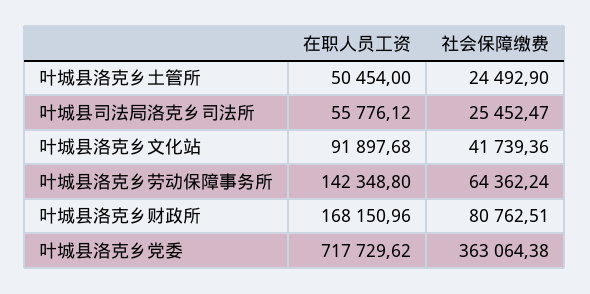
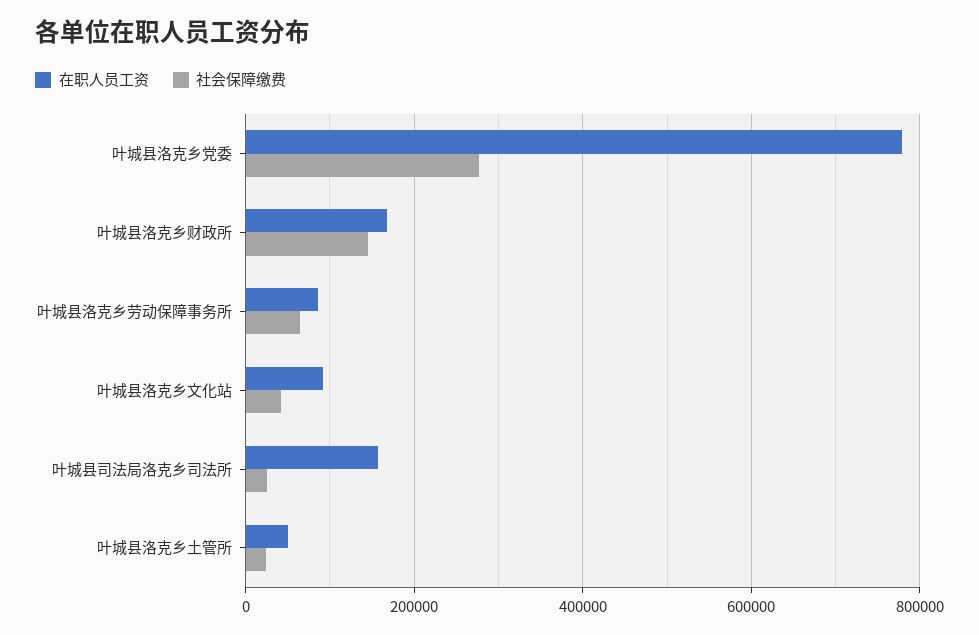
在职人员工资, 叶城县司法局洛克乡司法所: 55776.12 -> 160000
在职人员工资, 叶城县洛克乡劳动保障事务所: 142348.8 -> 80000
社会保障缴费, 叶城县洛克乡财政所: 80762.51 -> 140000
在职人员工资, 叶城县洛克乡党委: 717729.62 -> 780000
社会保障缴费, 叶城县洛克乡党委: 363064.38 -> 280000

